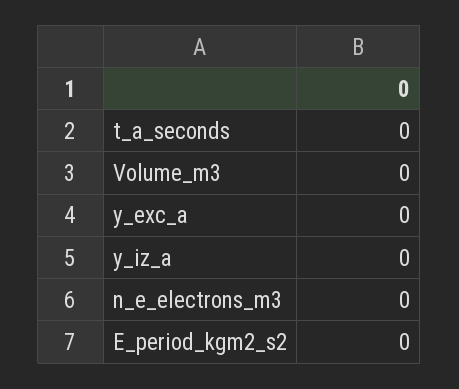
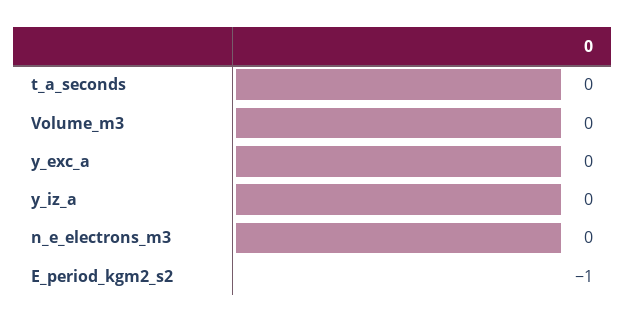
E_period_kgm2_s2: 0 -> -1

